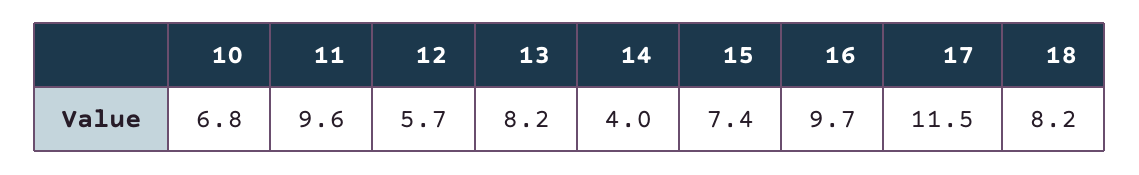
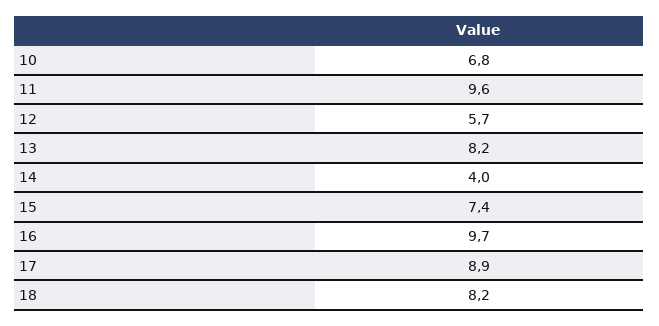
17: 11.5 -> 8.9

